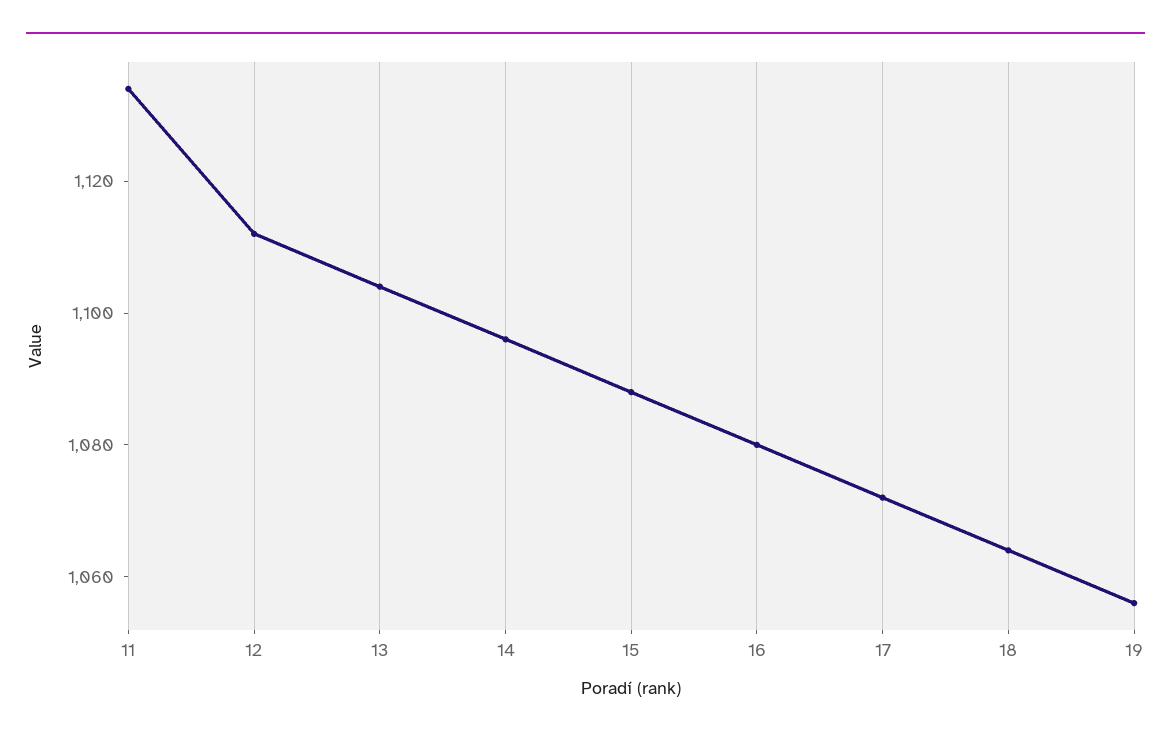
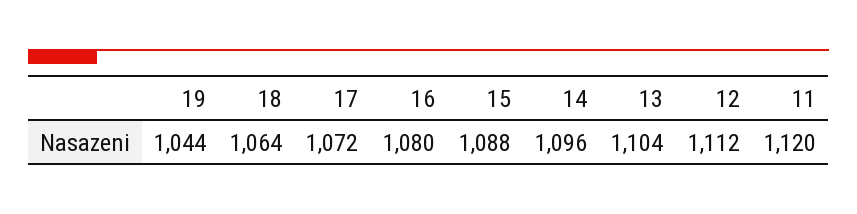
11: 1135 -> 1120
19: 1055 -> 1044

